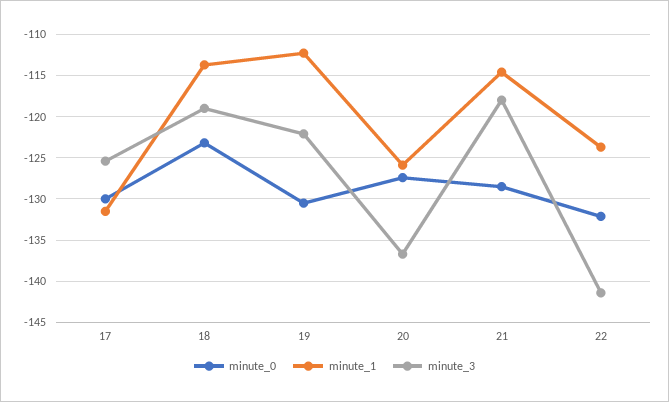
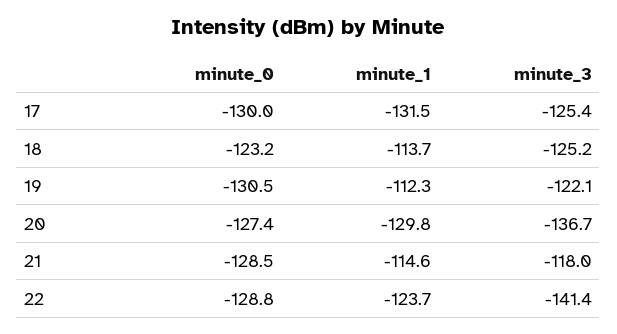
minute_3, 18: -119 -> -125.2
minute_1, 20: -126 -> -129.8
minute_0, 22: -132 -> -128.8

